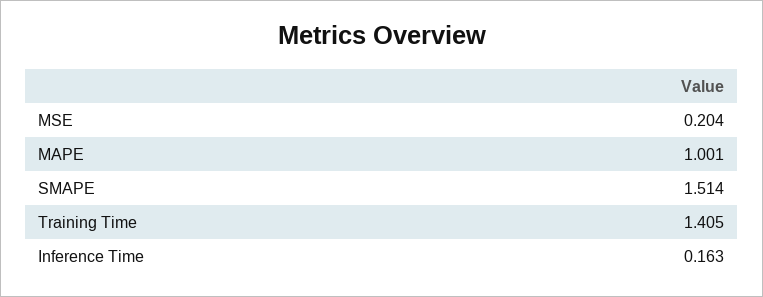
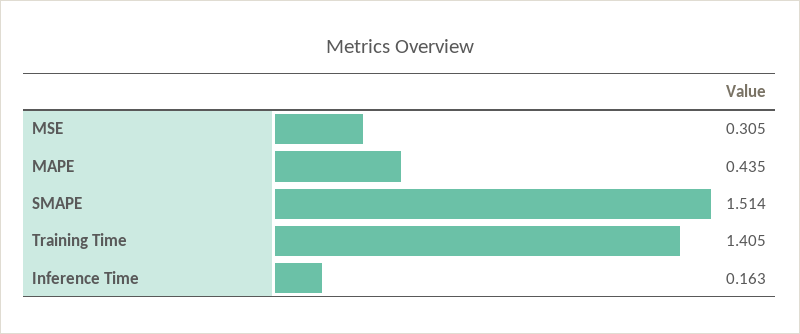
MSE: 0.204 -> 0.305
MAPE: 1.001 -> 0.435

